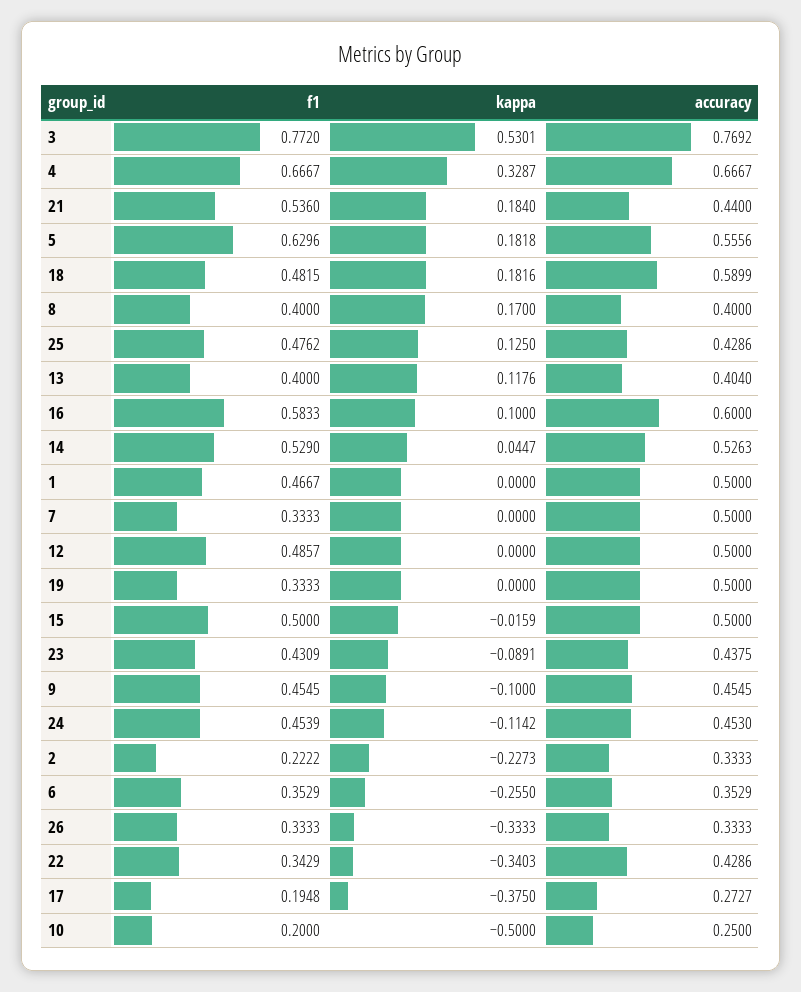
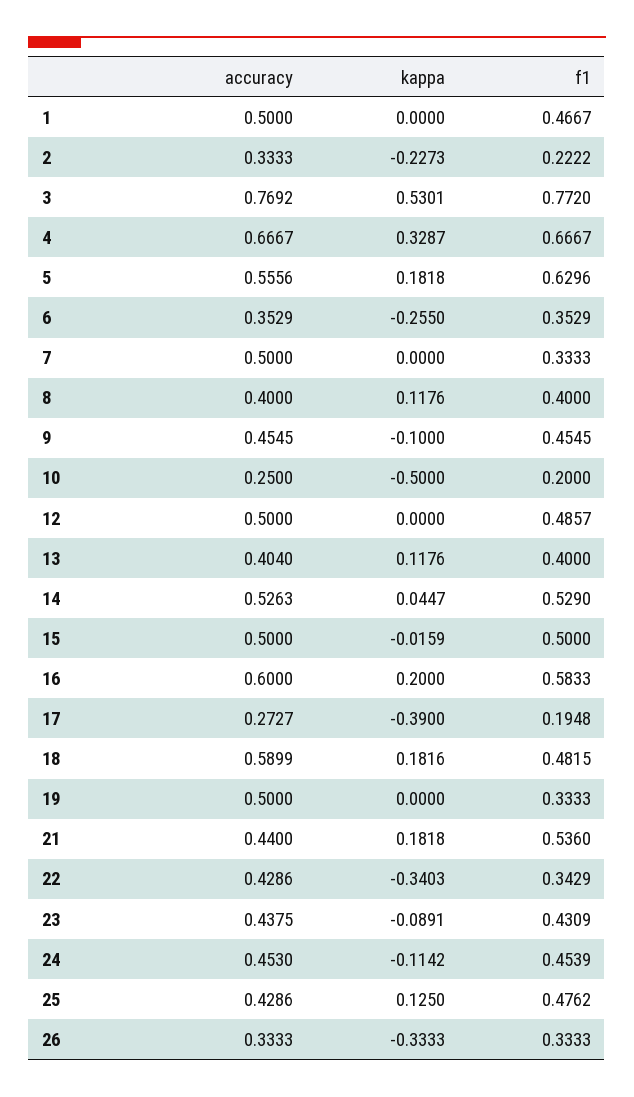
kappa, 21: 0.184 -> 0.1818
kappa, 8: 0.17 -> 0.1176
kappa, 16: 0.1 -> 0.2
kappa, 17: -0.375 -> -0.39

